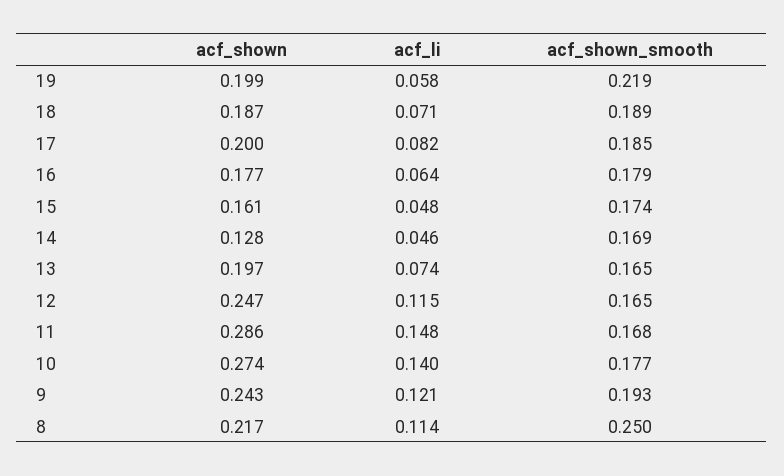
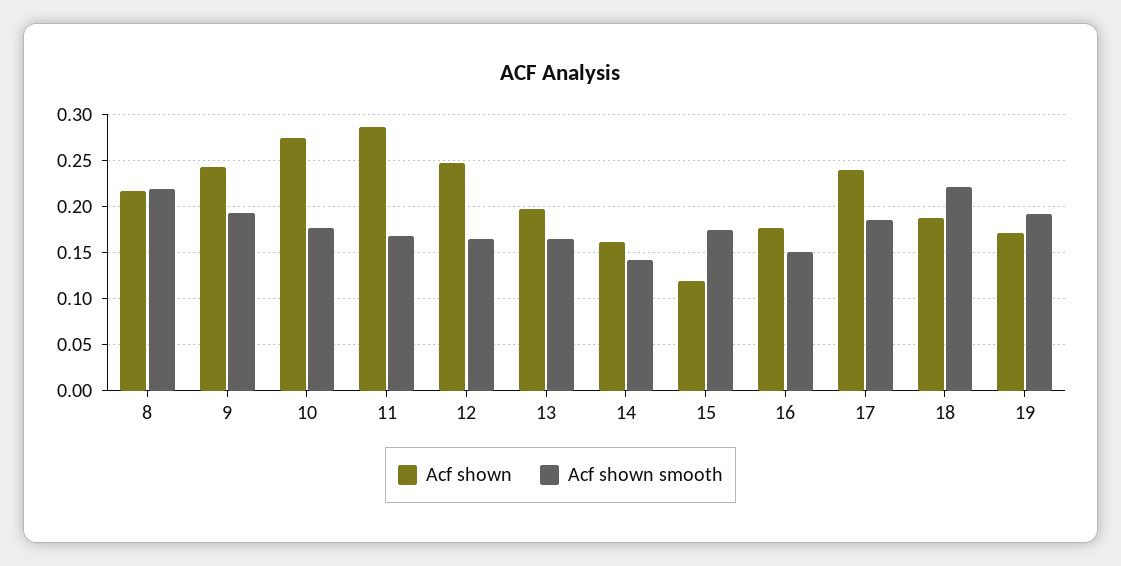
acf_shown, 19: 0.199 -> 0.17
acf_li, 19: 0.058 -> none
acf_shown_smooth, 19: 0.219 -> 0.19
acf_li, 18: 0.071 -> none
acf_shown_smooth, 18: 0.189 -> 0.22
acf_shown, 17: 0.2 -> 0.24
acf_li, 17: 0.082 -> none
acf_li, 16: 0.064 -> none
acf_shown_smooth, 16: 0.179 -> 0.15
acf_shown, 15: 0.161 -> 0.12
acf_li, 15: 0.048 -> none
acf_shown, 14: 0.128 -> 0.16
acf_li, 14: 0.046 -> none
acf_shown_smooth, 14: 0.169 -> 0.14
acf_li, 13: 0.074 -> none
acf_li, 12: 0.115 -> none
acf_li, 11: 0.148 -> none
acf_li, 10: 0.14 -> none
acf_li, 9: 0.121 -> none
acf_li, 8: 0.114 -> none
acf_shown_smooth, 8: 0.25 -> 0.22

